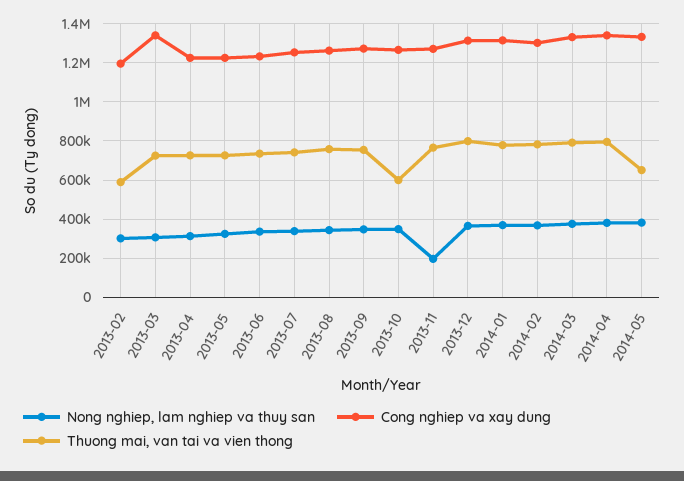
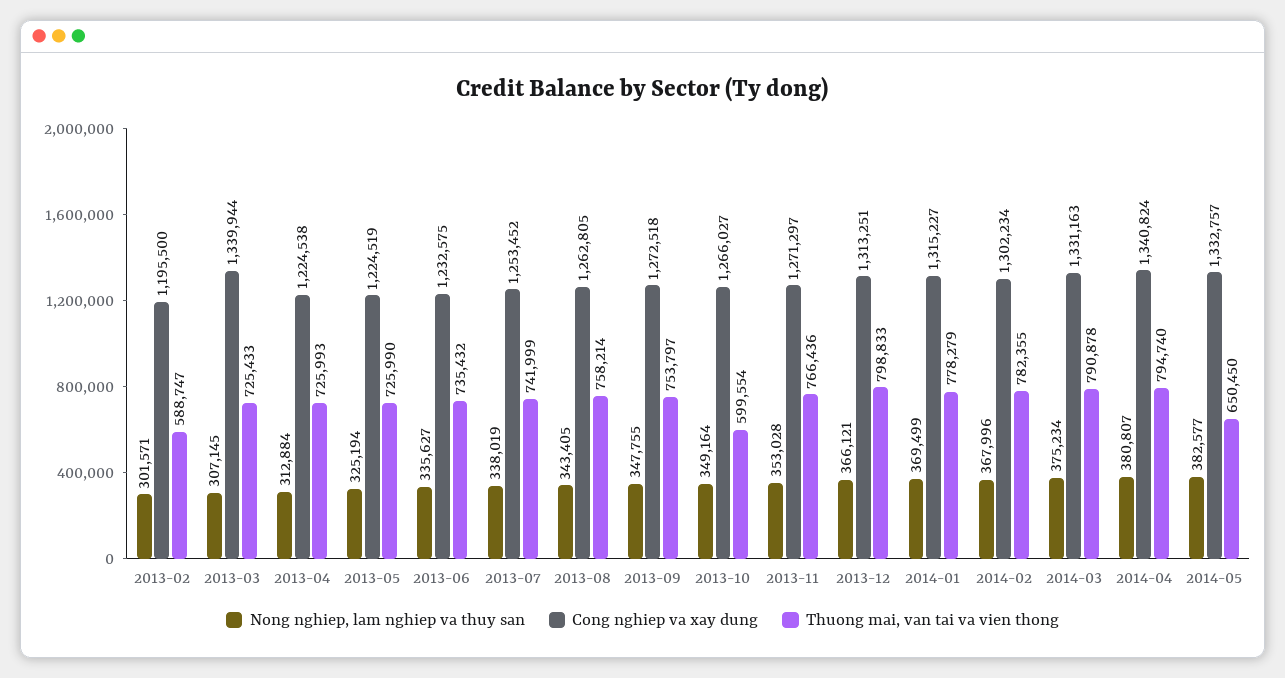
Nong nghiep, lam nghiep va thuy san, 2013-11: 200000 -> 353028

